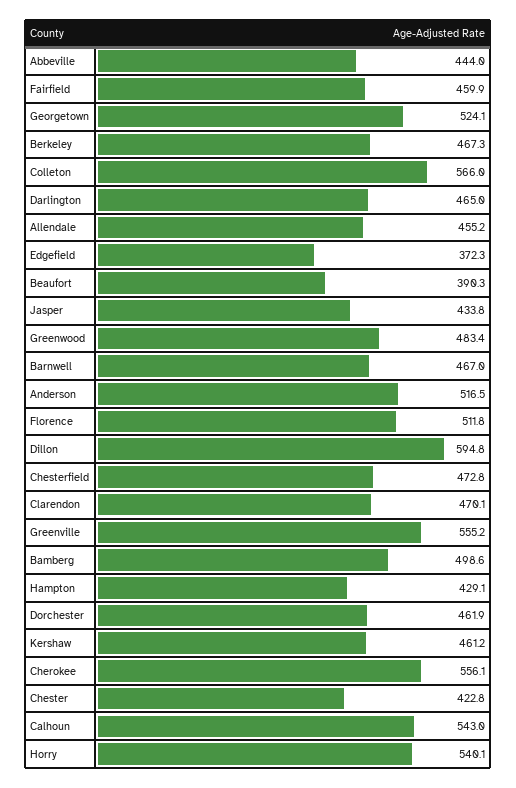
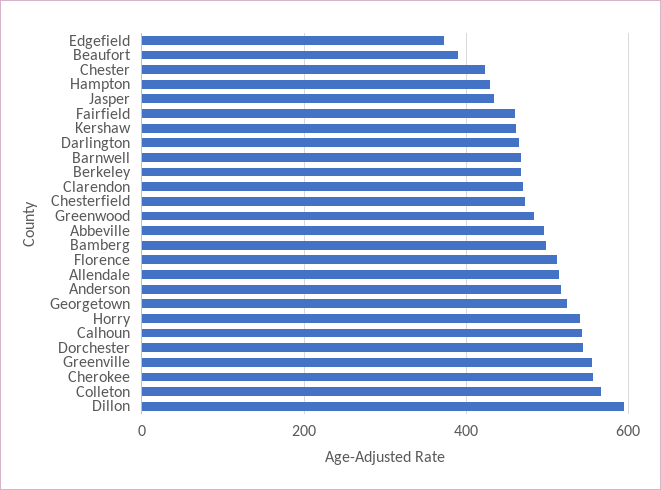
Abbeville: 444 -> 500
Allendale: 455.2 -> 520
Dorchester: 461.9 -> 540

